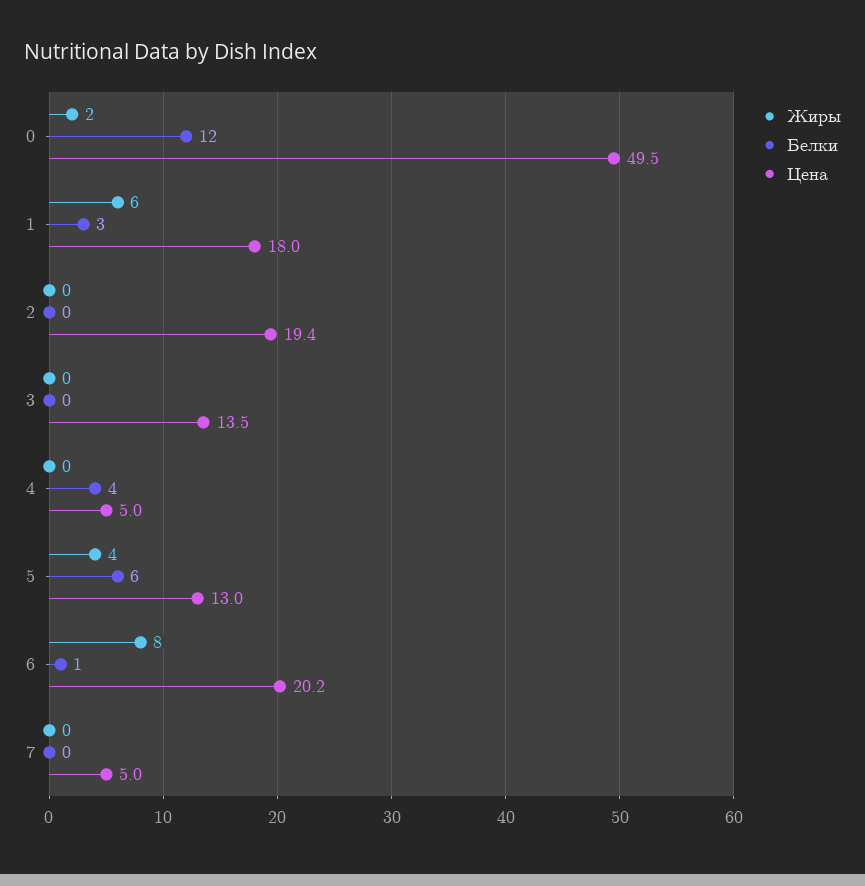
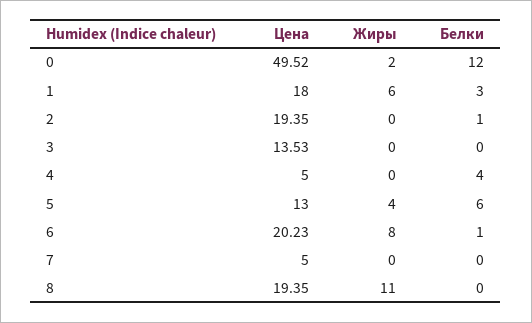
Белки, 2: 0 -> 1
Цена, 8: none -> 19.35
Жиры, 8: none -> 11
Белки, 8: none -> 0

